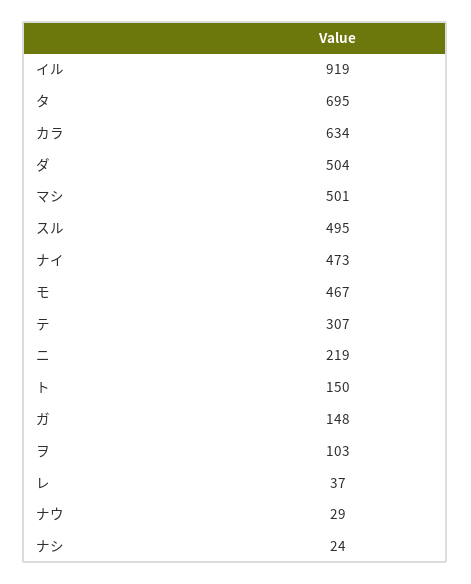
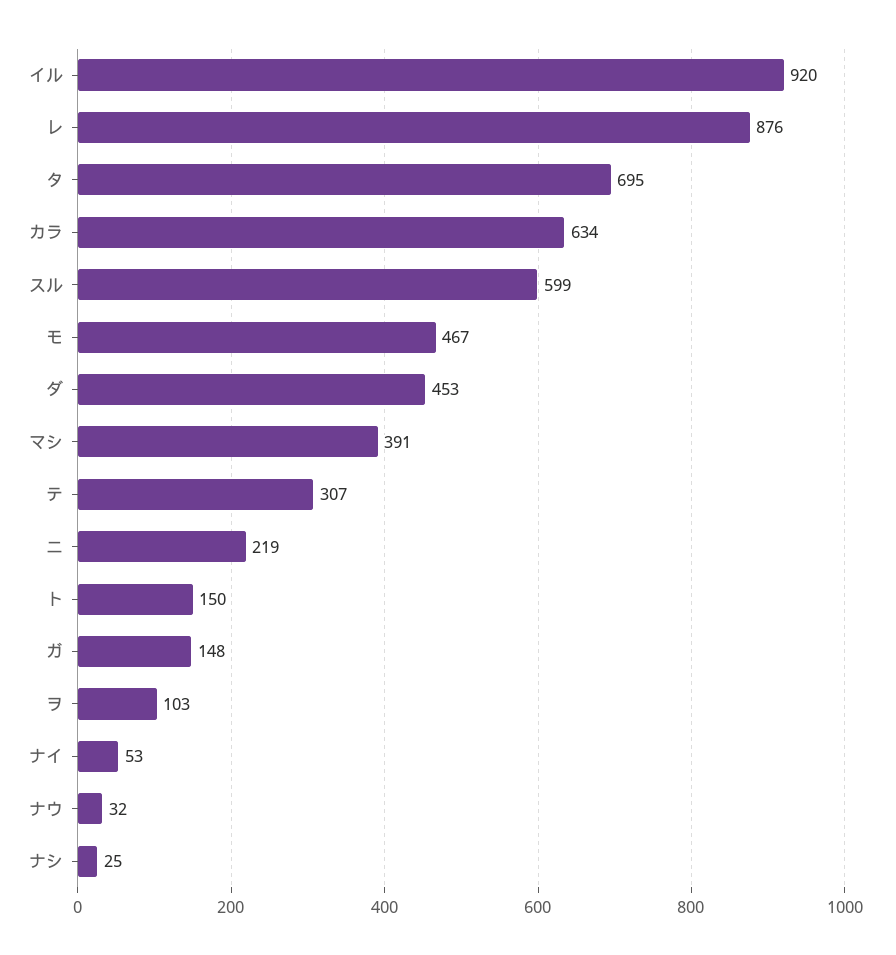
イル: 919 -> 920
ダ: 504 -> 453
マシ: 501 -> 391
スル: 495 -> 599
ナイ: 473 -> 53
レ: 37 -> 876
ナウ: 29 -> 32
ナシ: 24 -> 25

